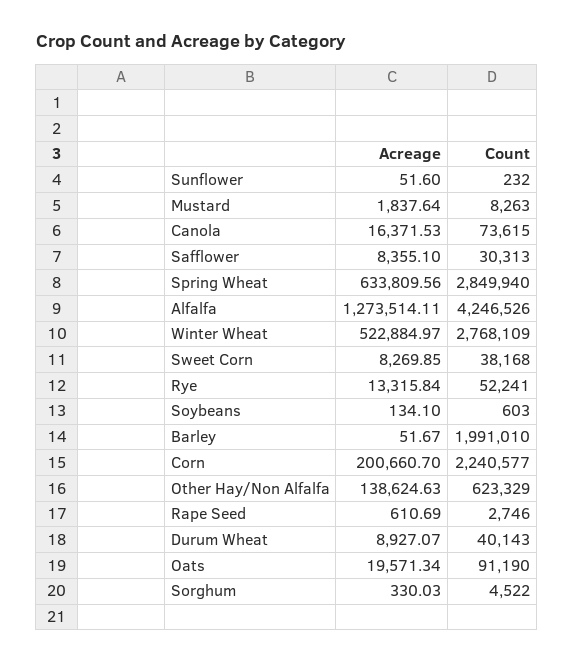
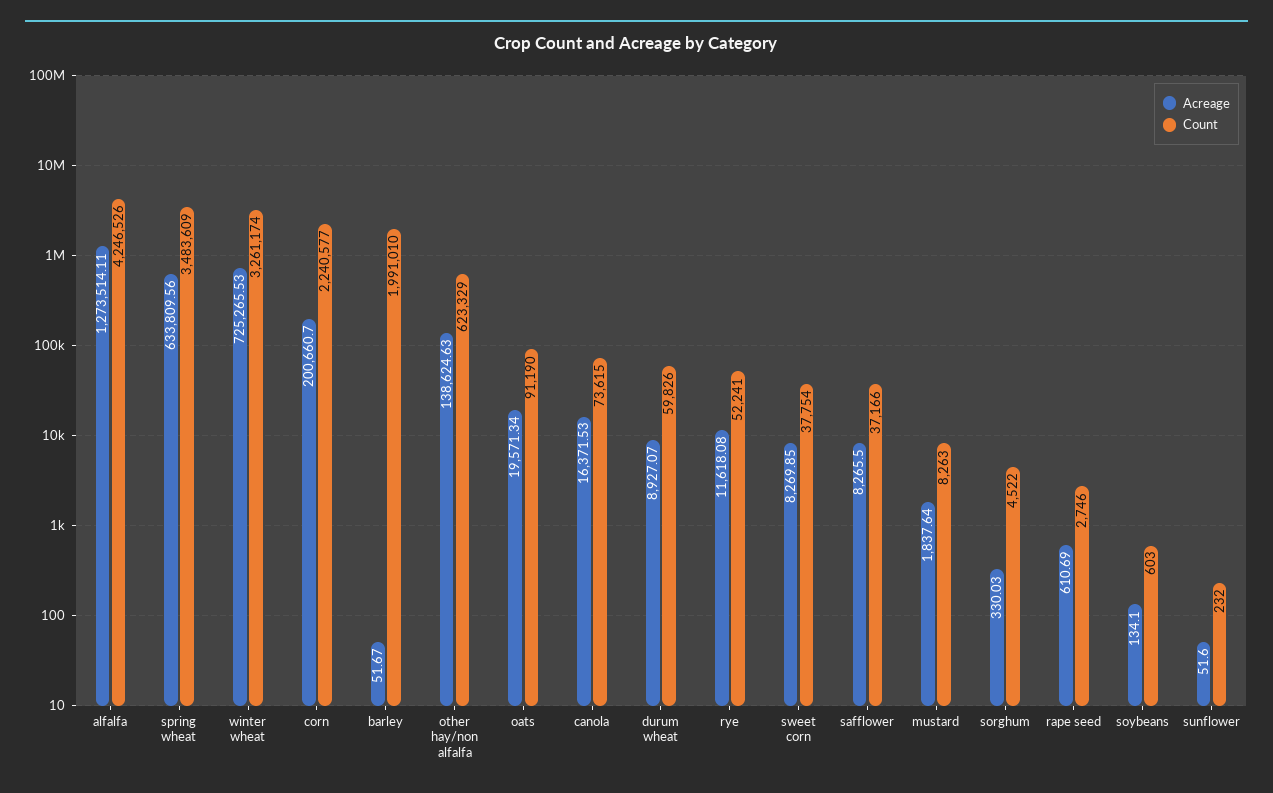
Acreage, Safflower: 8355.1 -> 8265.5
Count, Safflower: 30313 -> 37166
Count, Spring Wheat: 2849940 -> 3483609
Acreage, Winter Wheat: 522884.97 -> 725265.53
Count, Winter Wheat: 2768109 -> 3261174
Count, Sweet Corn: 38168 -> 37754
Acreage, Rye: 13315.84 -> 11618.08
Count, Durum Wheat: 40143 -> 59826

